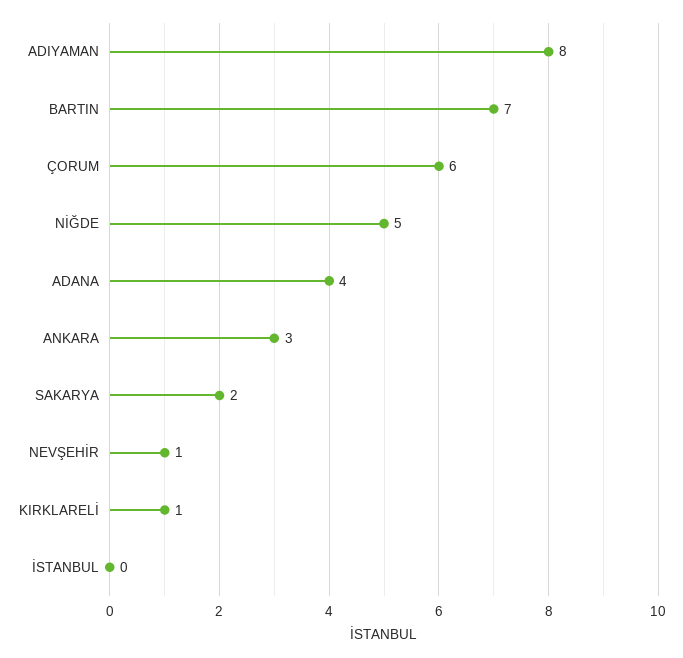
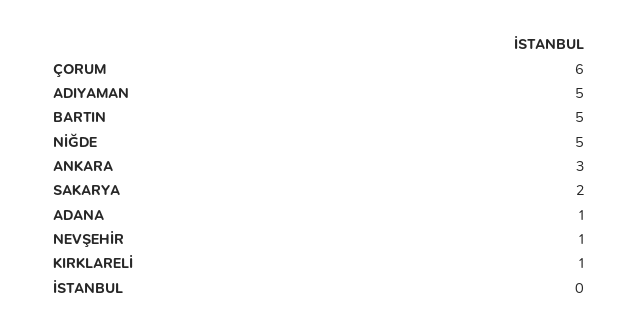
ADIYAMAN: 8 -> 5
BARTIN: 7 -> 5
ADANA: 4 -> 1

